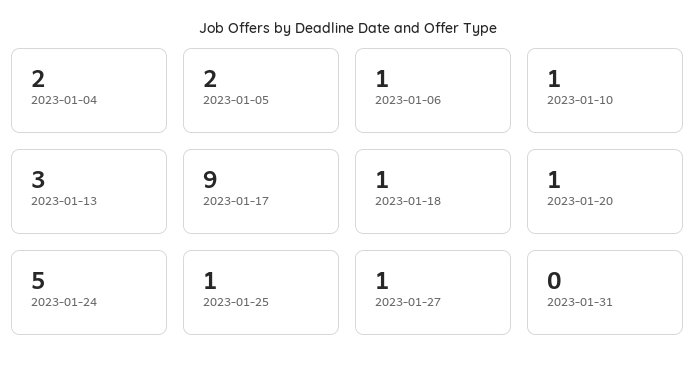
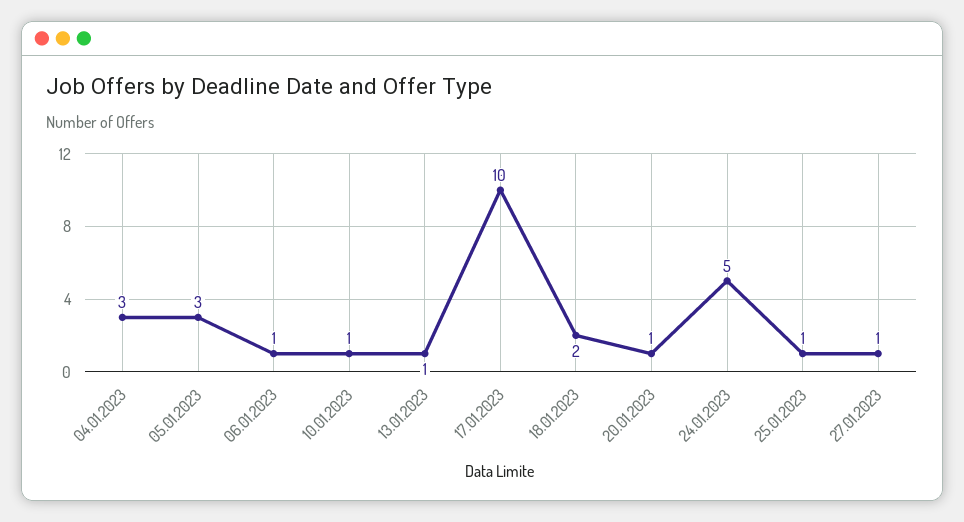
2023-01-04: 2 -> 3
2023-01-05: 2 -> 3
2023-01-13: 3 -> 1
2023-01-17: 9 -> 10
2023-01-18: 1 -> 2
2023-01-31: 0 -> none

